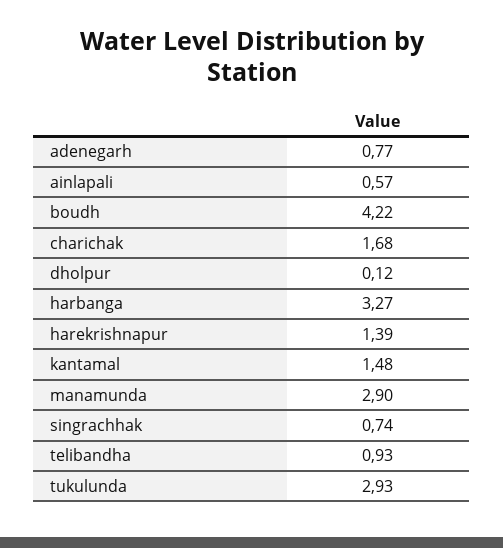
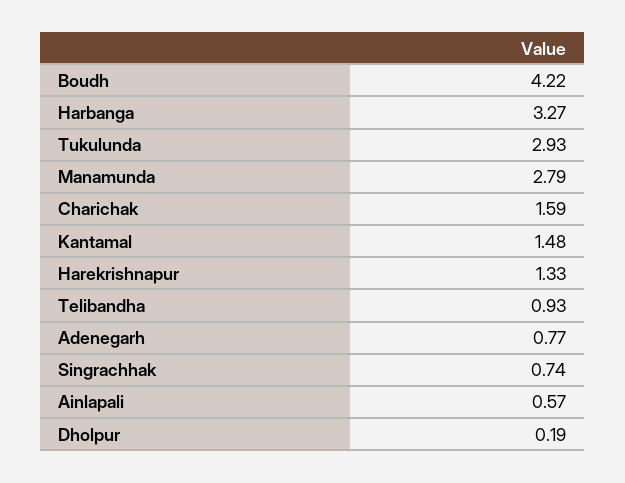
charichak: 1.68 -> 1.59
dholpur: 0.12 -> 0.19
harekrishnapur: 1.39 -> 1.33
manamunda: 2.9 -> 2.79

